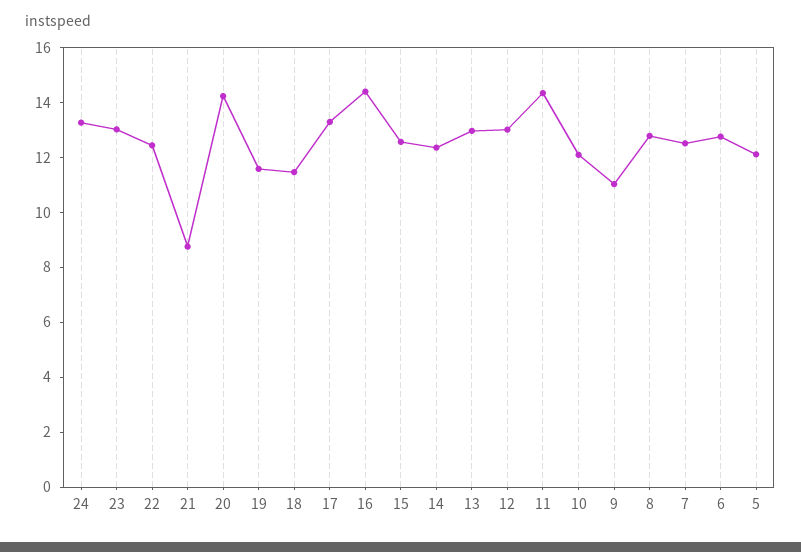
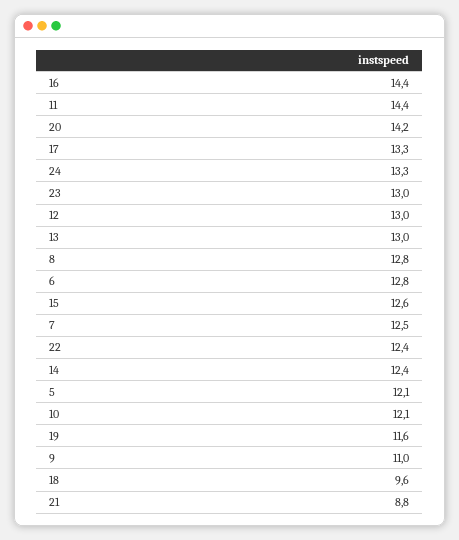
18: 11.5 -> 9.6

